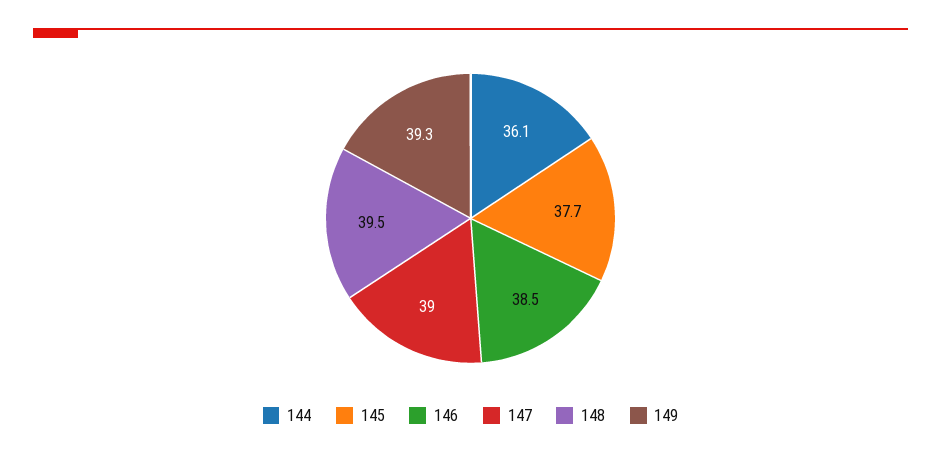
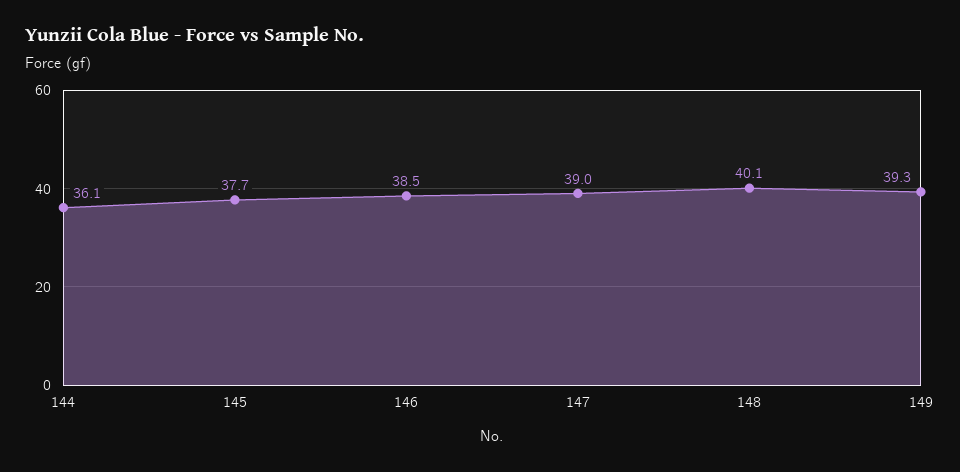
148: 39.5 -> 40.1

